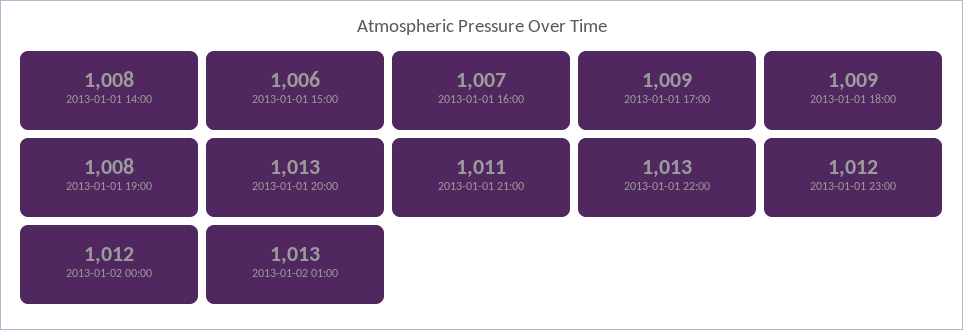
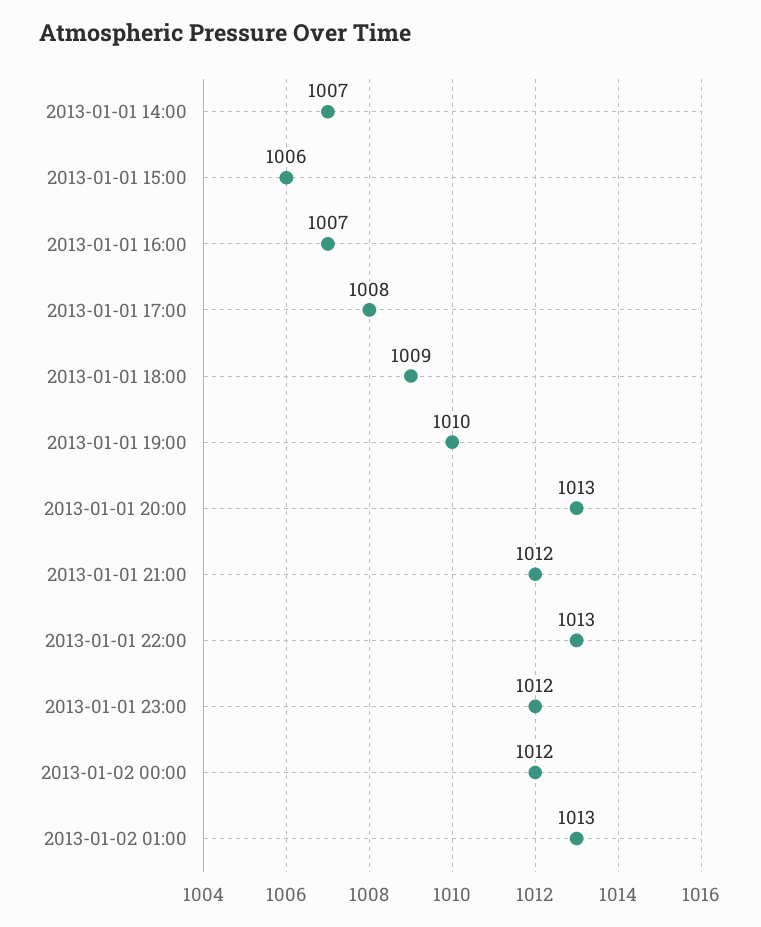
2013-01-01 14:00: 1008 -> 1007
2013-01-01 17:00: 1009 -> 1008
2013-01-01 19:00: 1008 -> 1010
2013-01-01 21:00: 1011 -> 1012

